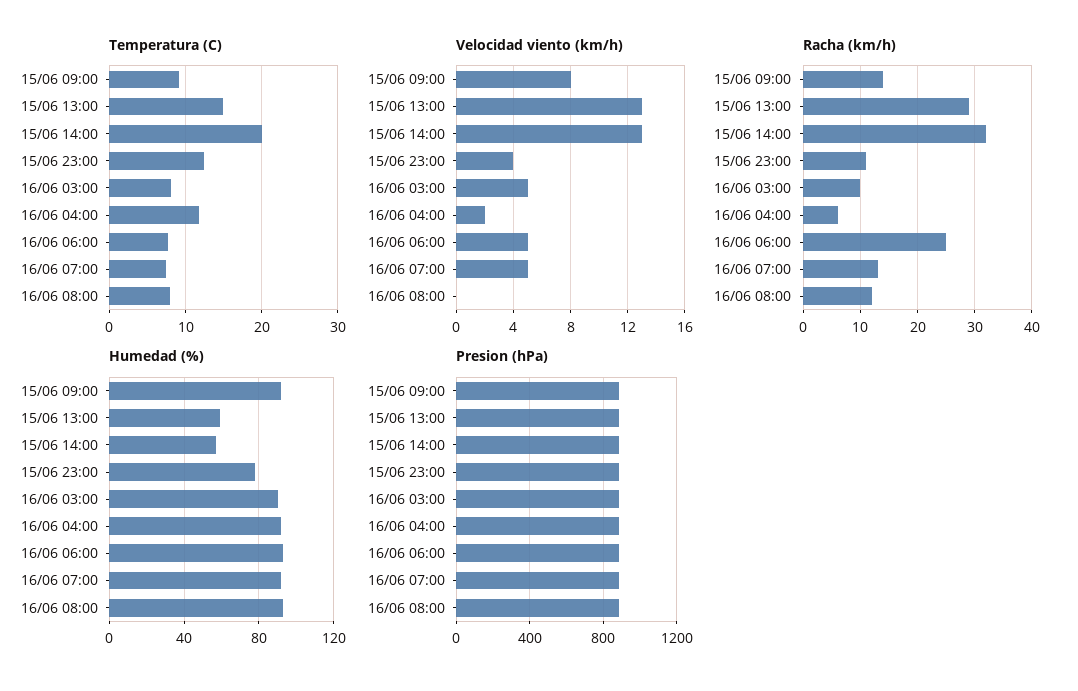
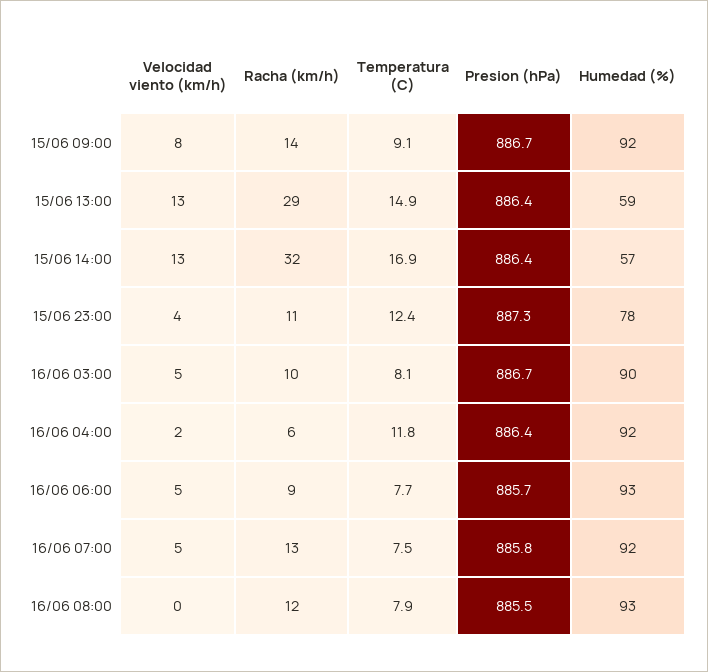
Temperatura (C), 15/06 14:00: 20 -> 16.9
Racha (km/h), 16/06 06:00: 25 -> 9

